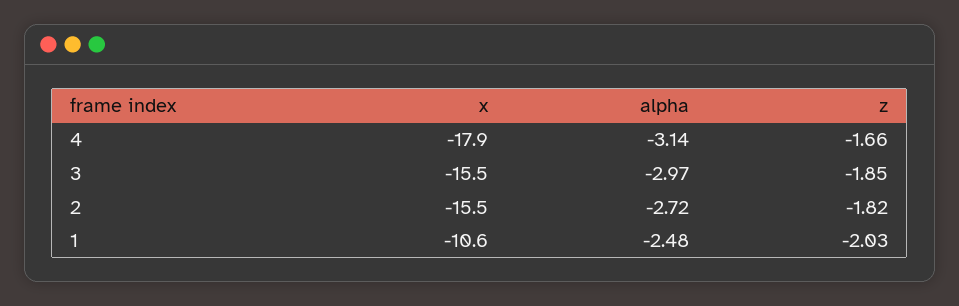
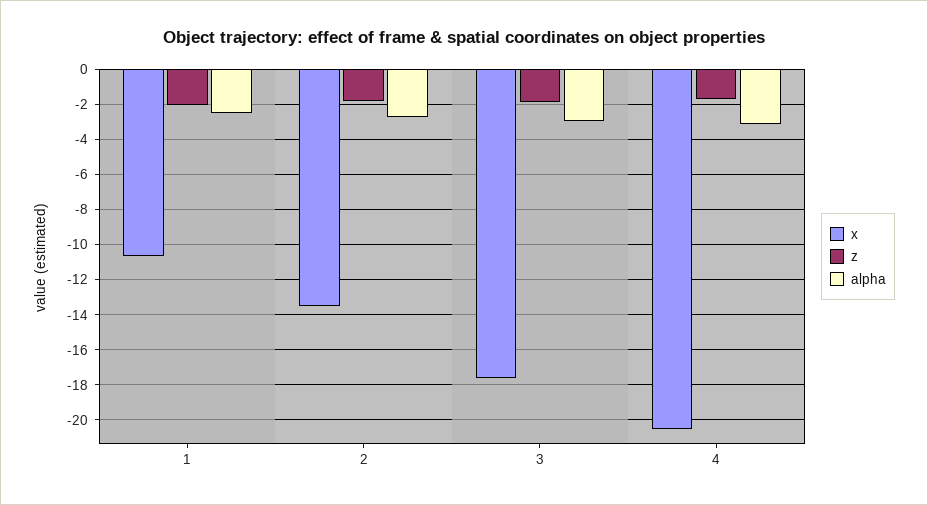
x, 4: -17.9 -> -20.5
x, 3: -15.5 -> -17.5
x, 2: -15.5 -> -13.5

